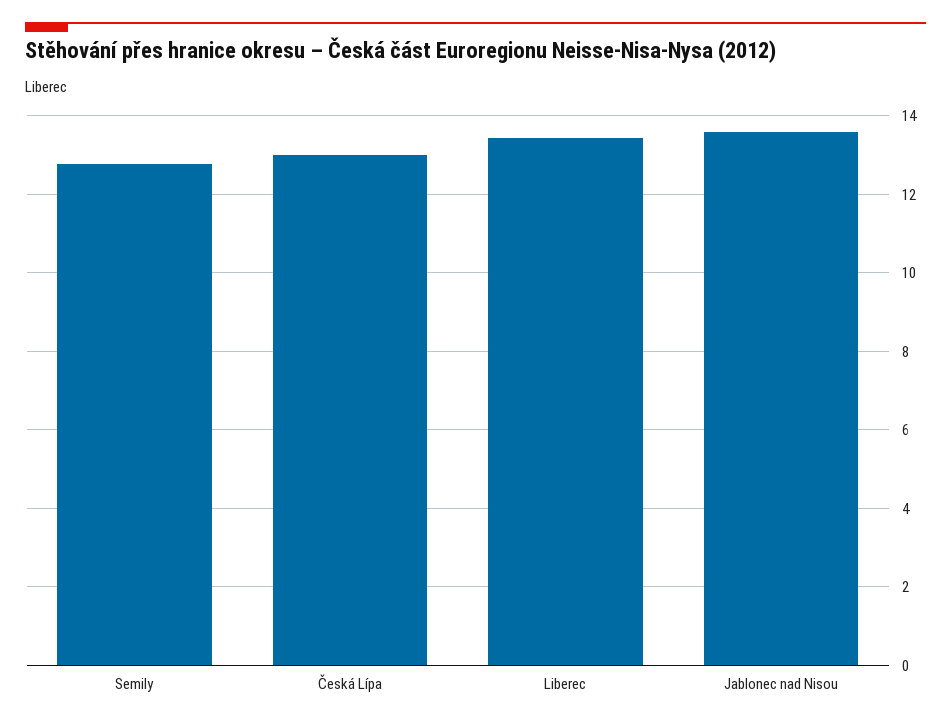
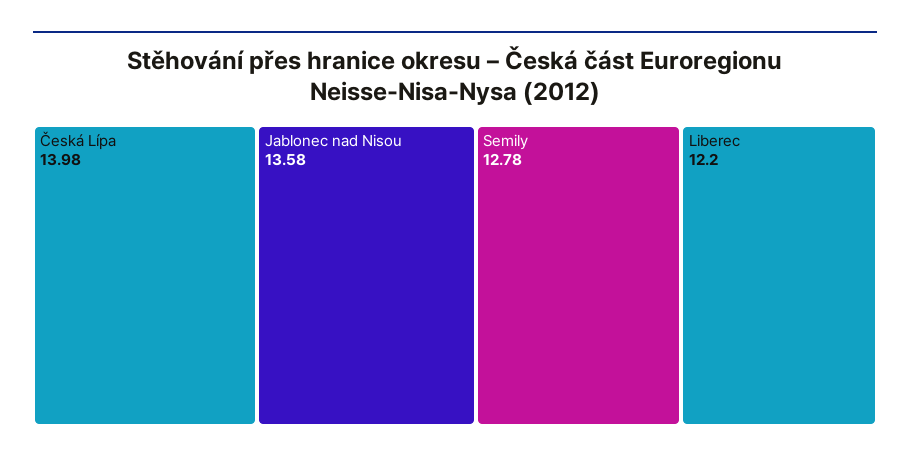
Česká Lípa: 13 -> 13.98
Liberec: 13.4 -> 12.2

